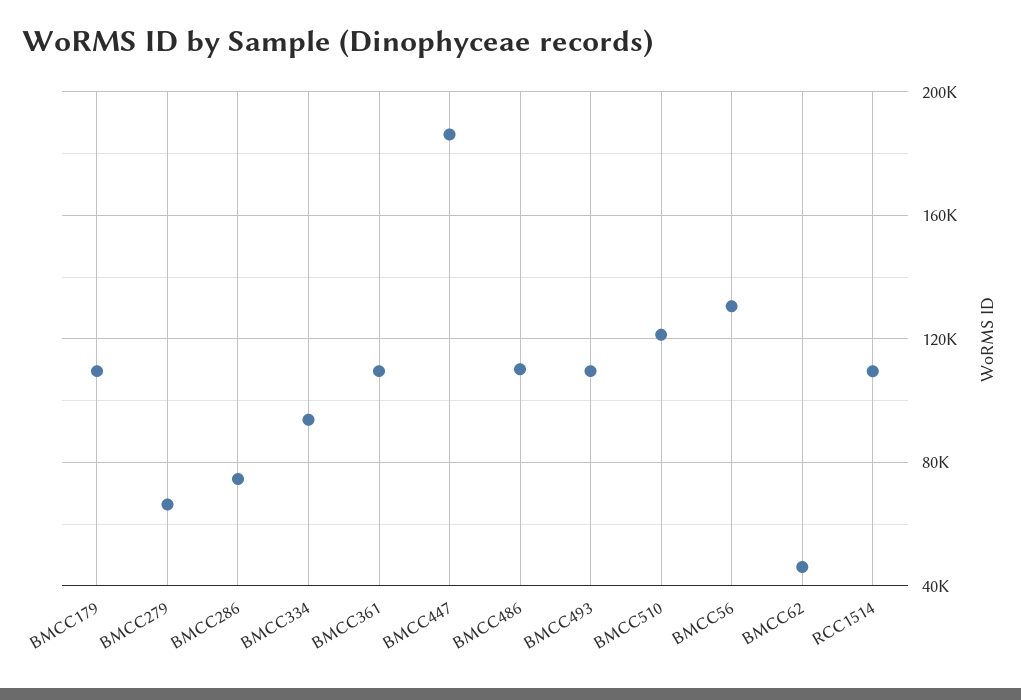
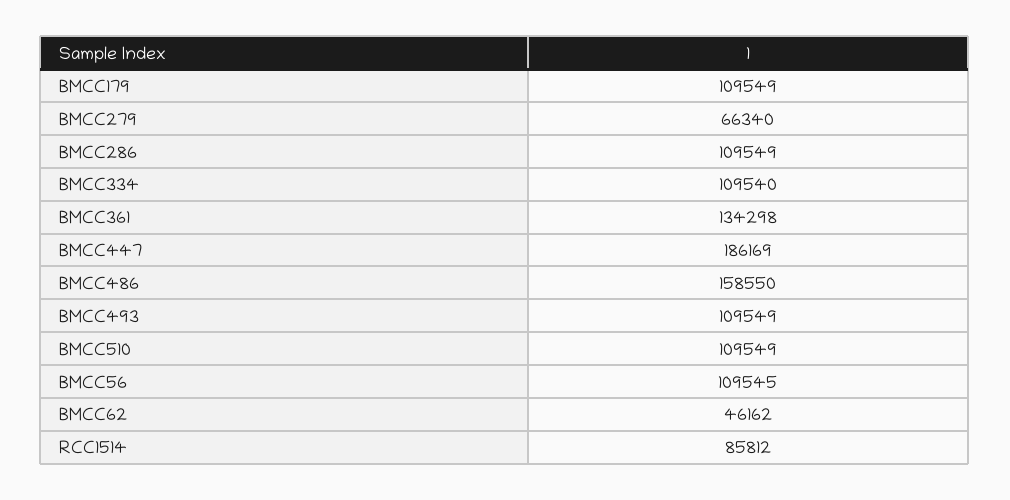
BMCC286: 75000 -> 109549
BMCC334: 95000 -> 109540
BMCC361: 110000 -> 134298
BMCC486: 110000 -> 158550
BMCC510: 120000 -> 109549
BMCC56: 130000 -> 109545
RCC1514: 110000 -> 85812

